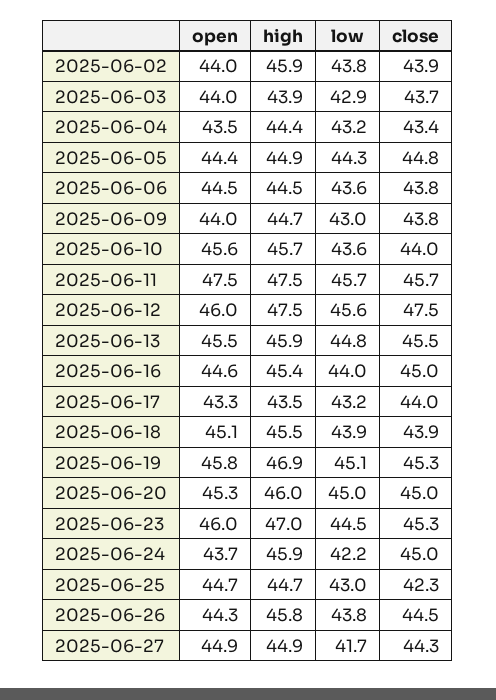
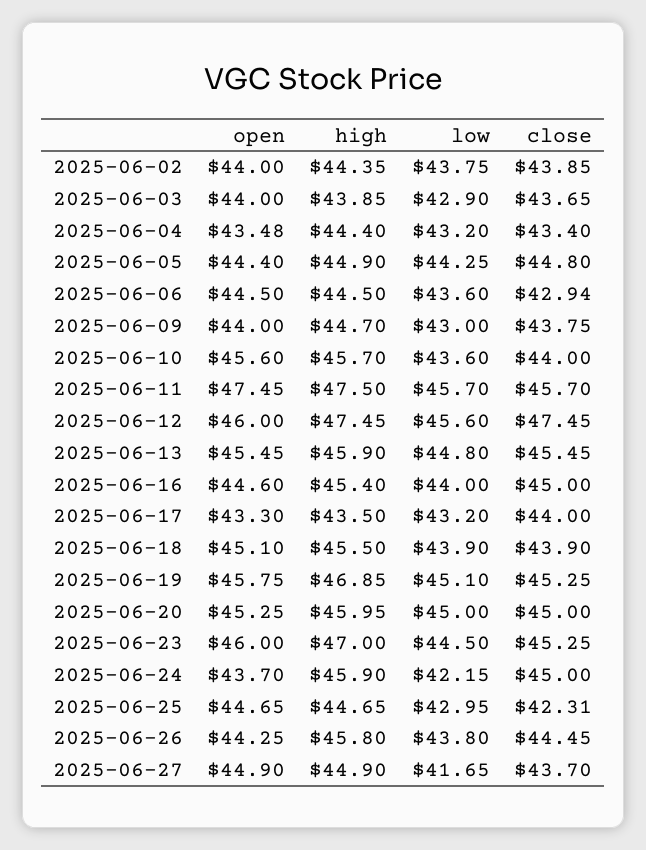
high, 2025-06-02: 45.9 -> 44.35
close, 2025-06-06: 43.8 -> 42.94
close, 2025-06-27: 44.3 -> 43.7

